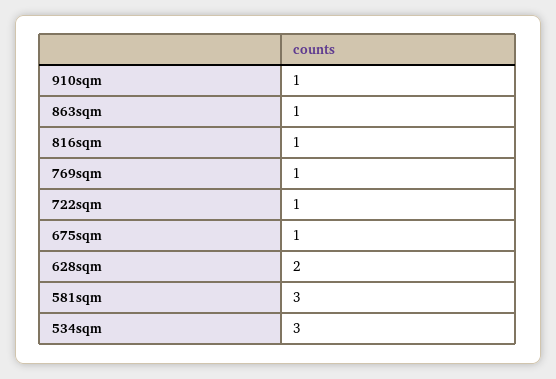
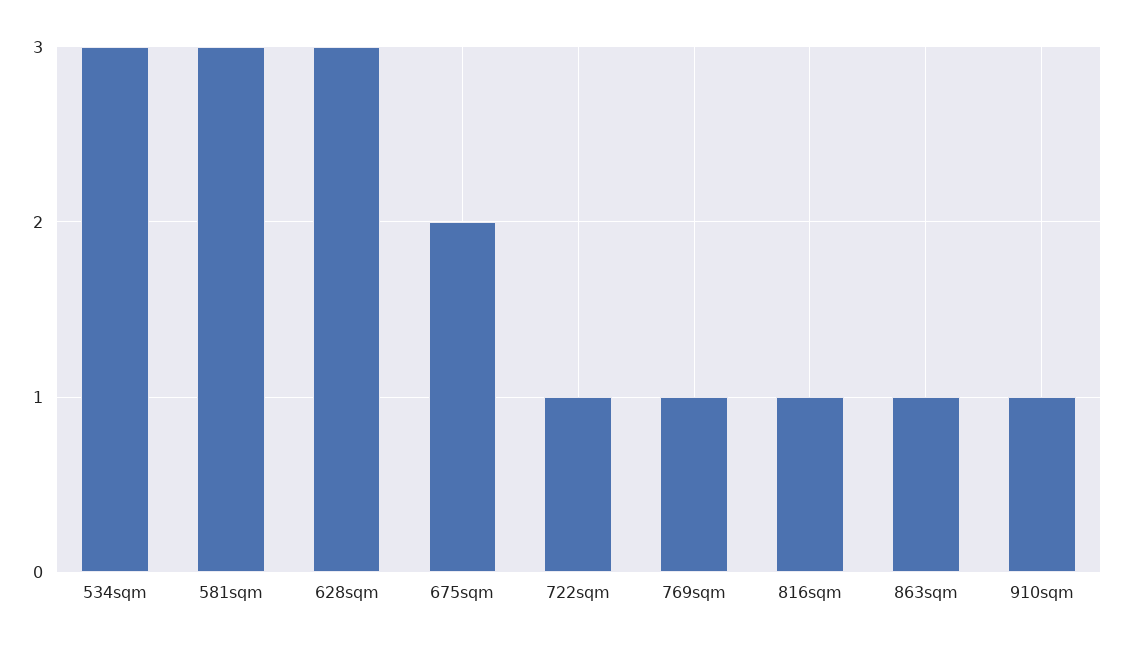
675sqm: 1 -> 2
628sqm: 2 -> 3

